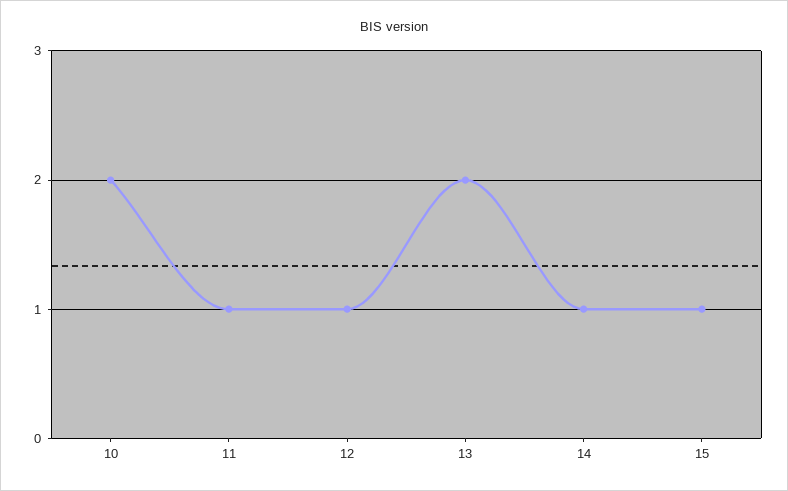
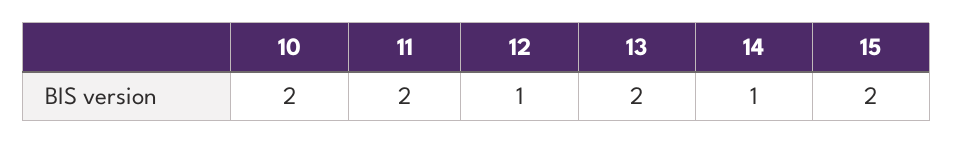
11: 1 -> 2
15: 1 -> 2

